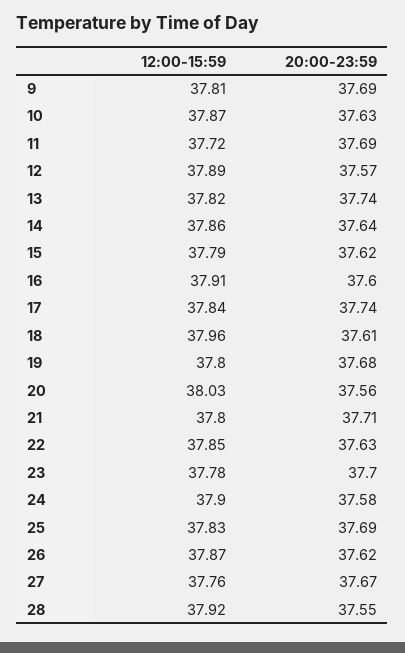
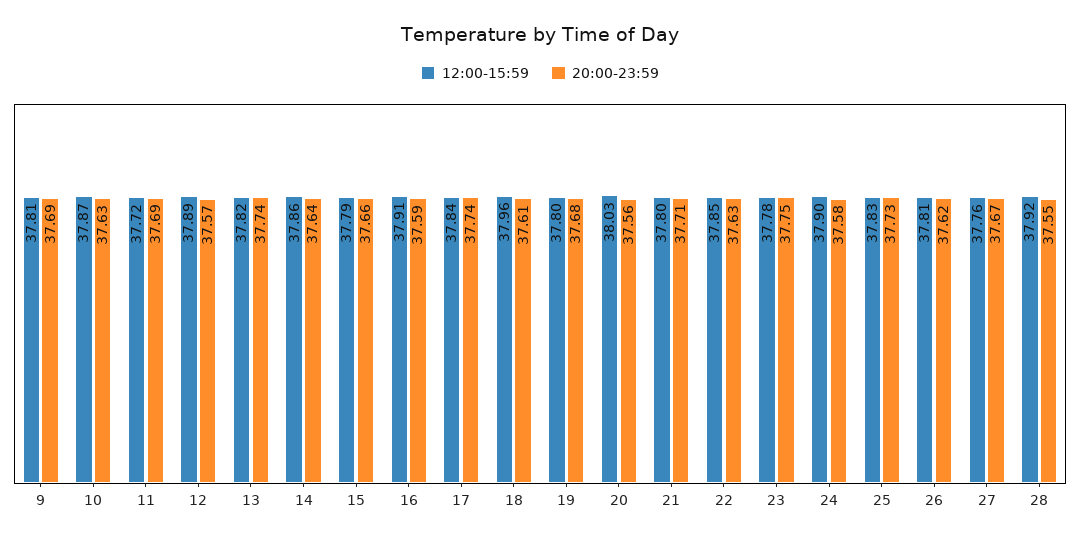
20:00-23:59, 15: 37.62 -> 37.66
20:00-23:59, 16: 37.6 -> 37.59
20:00-23:59, 23: 37.7 -> 37.75
20:00-23:59, 25: 37.69 -> 37.73
12:00-15:59, 26: 37.87 -> 37.81

